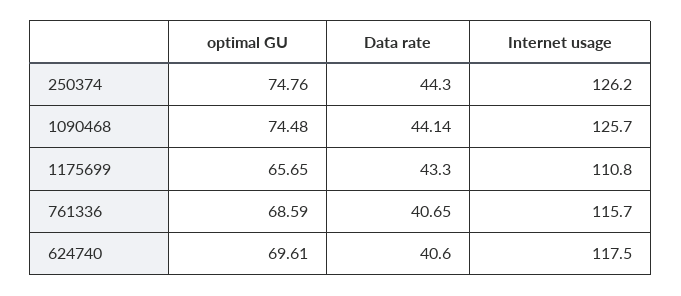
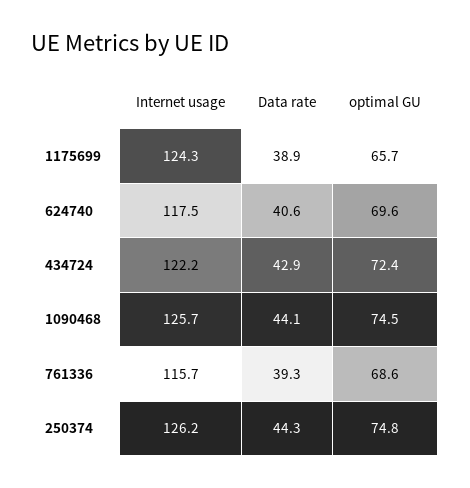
Data rate, 1175699: 43.3 -> 38.9
Internet usage, 1175699: 110.8 -> 124.3
Data rate, 761336: 40.65 -> 39.3
Internet usage, 434724: none -> 122.2
Data rate, 434724: none -> 42.9
optimal GU, 434724: none -> 72.4

